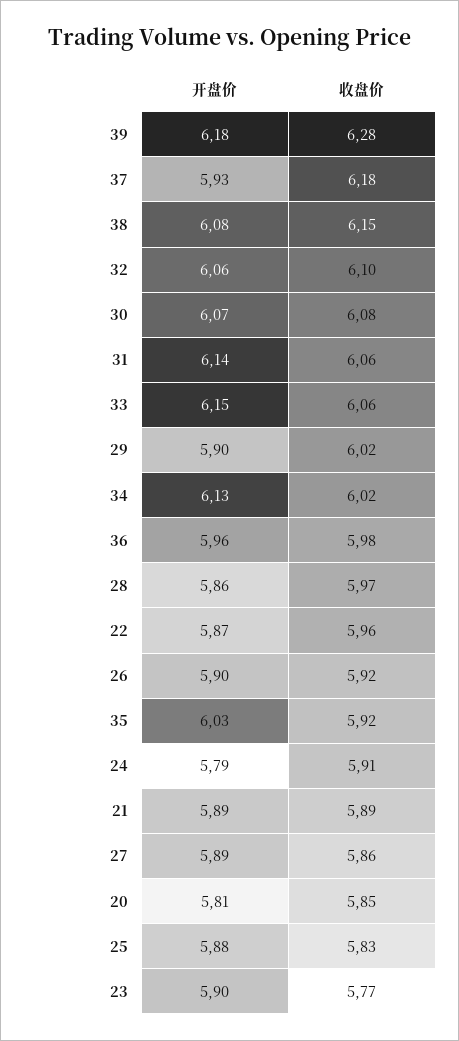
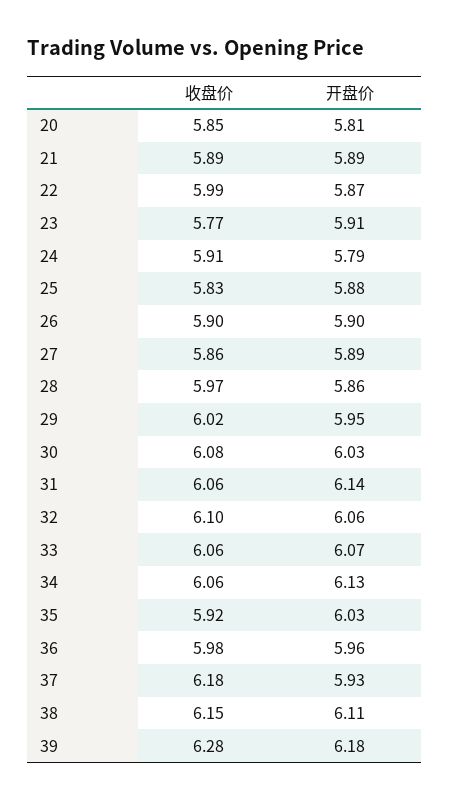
开盘价, 38: 6.08 -> 6.11
开盘价, 30: 6.07 -> 6.03
开盘价, 33: 6.15 -> 6.07
开盘价, 29: 5.9 -> 5.95
收盘价, 34: 6.02 -> 6.06
收盘价, 22: 5.96 -> 5.99
收盘价, 26: 5.92 -> 5.9
开盘价, 23: 5.9 -> 5.91

